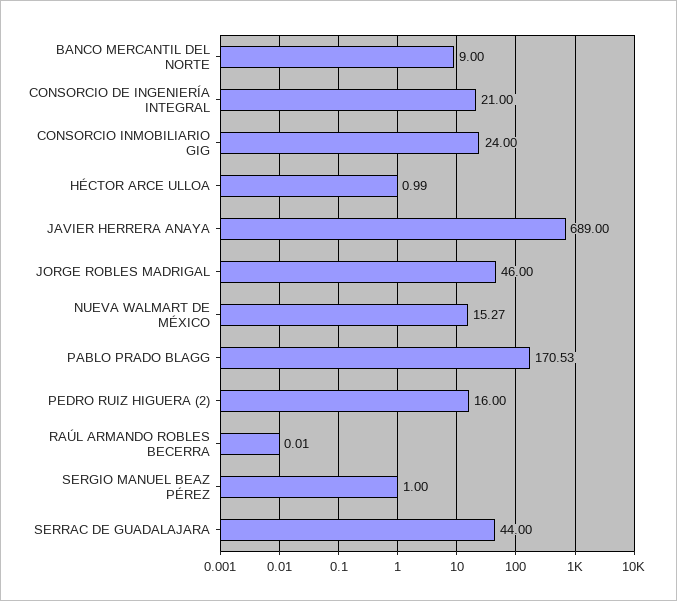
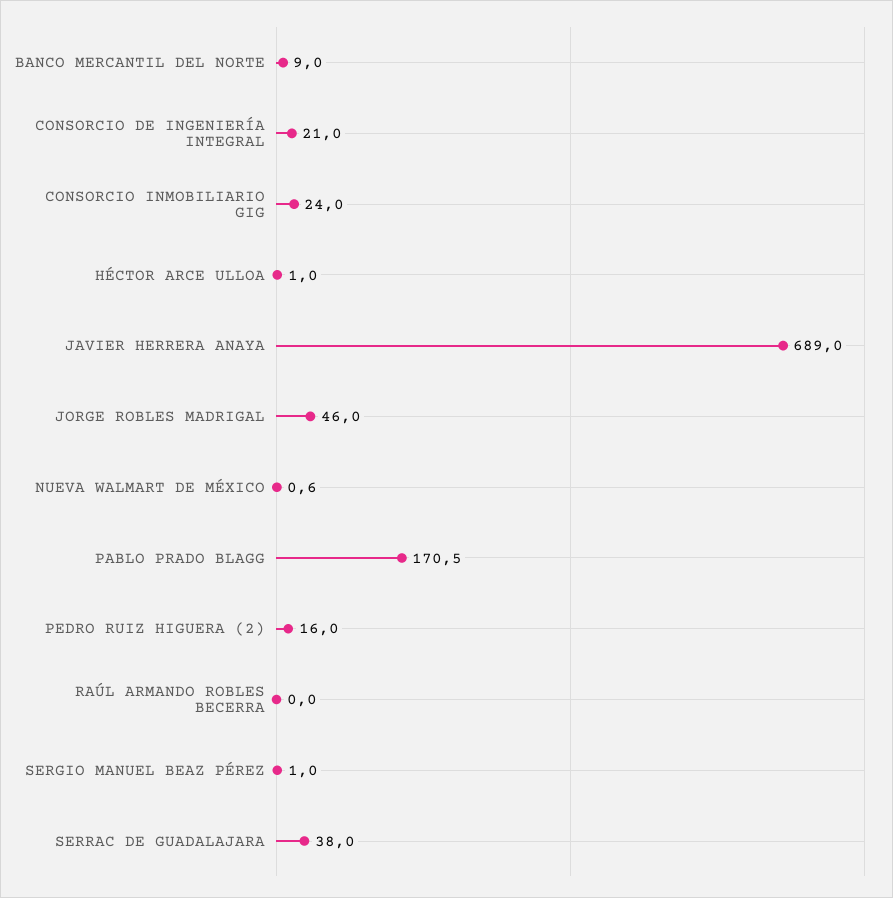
NUEVA WALMART DE MÉXICO: 15.27 -> 0.6
SERRAC DE GUADALAJARA: 44 -> 38

